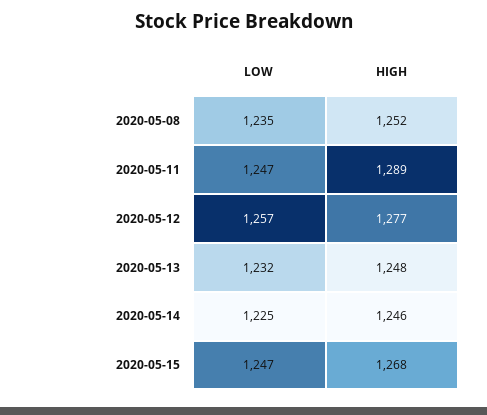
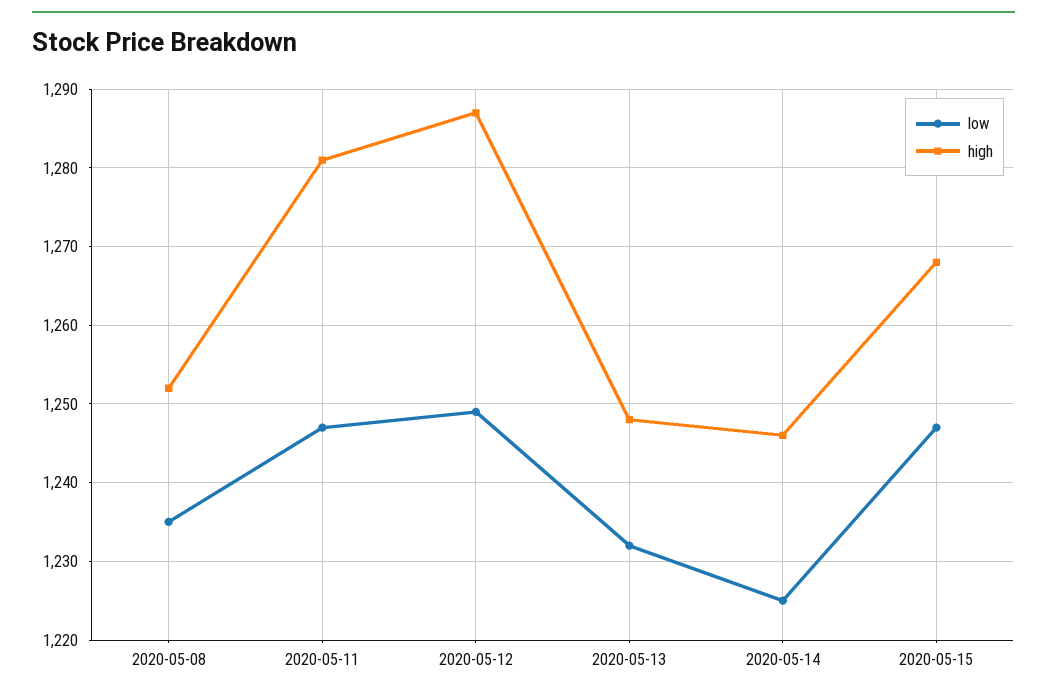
HIGH, 2020-05-11: 1289 -> 1281
LOW, 2020-05-12: 1257 -> 1249
HIGH, 2020-05-12: 1277 -> 1287

